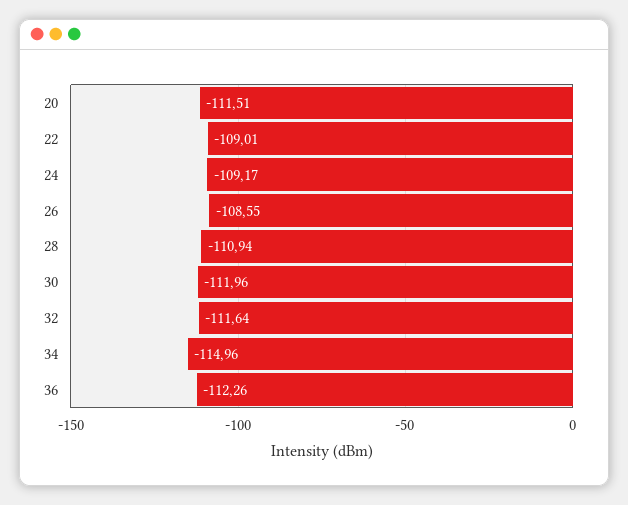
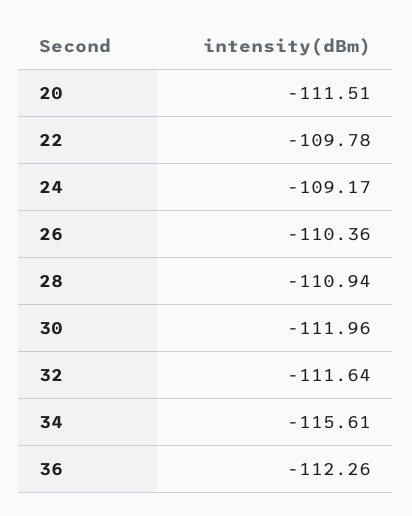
22: -109.01 -> -109.78
26: -108.55 -> -110.36
34: -114.96 -> -115.61

